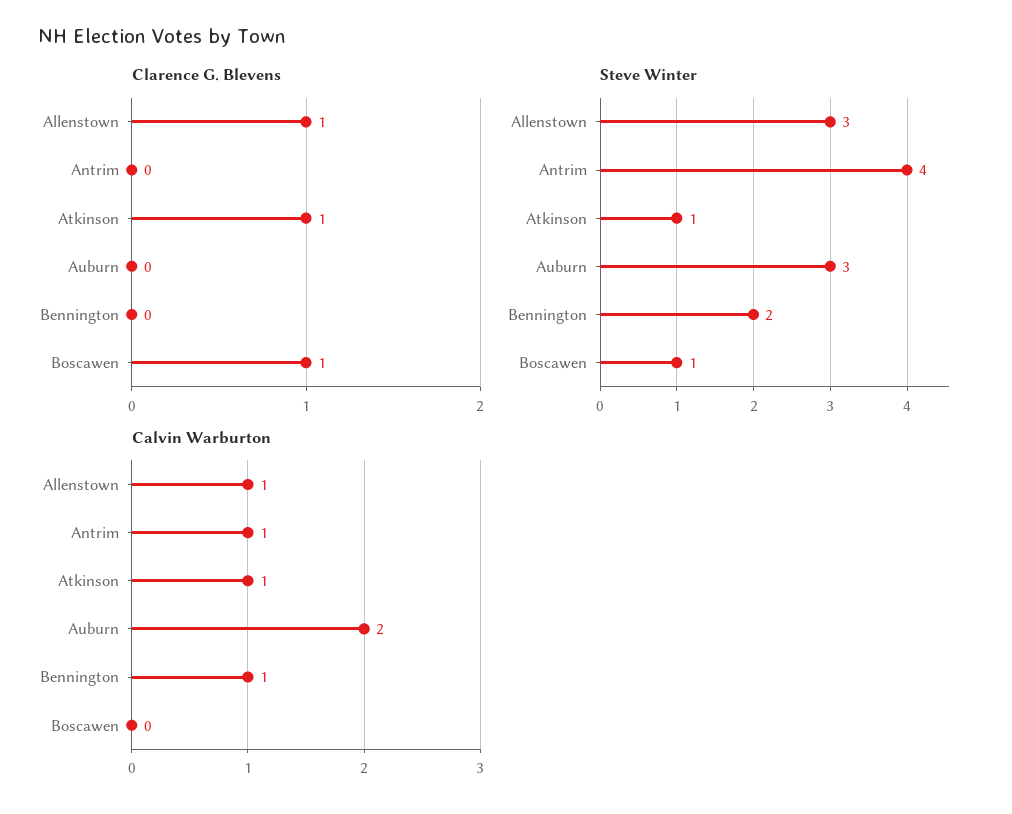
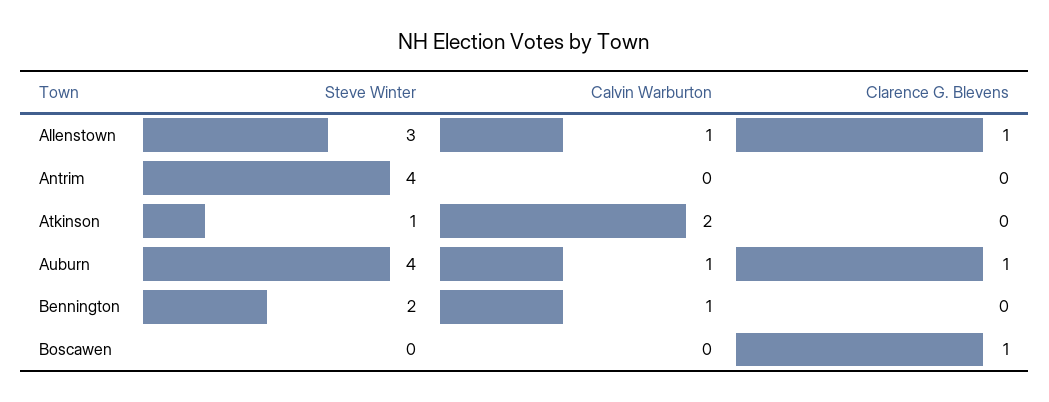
Clarence G. Blevens, Atkinson: 1 -> 0
Clarence G. Blevens, Auburn: 0 -> 1
Steve Winter, Auburn: 3 -> 4
Steve Winter, Boscawen: 1 -> 0
Calvin Warburton, Antrim: 1 -> 0
Calvin Warburton, Atkinson: 1 -> 2
Calvin Warburton, Auburn: 2 -> 1

